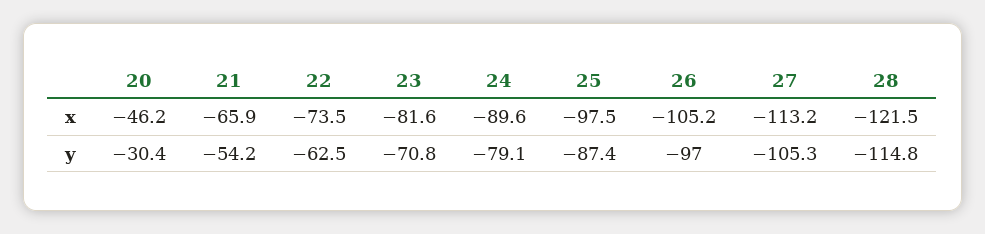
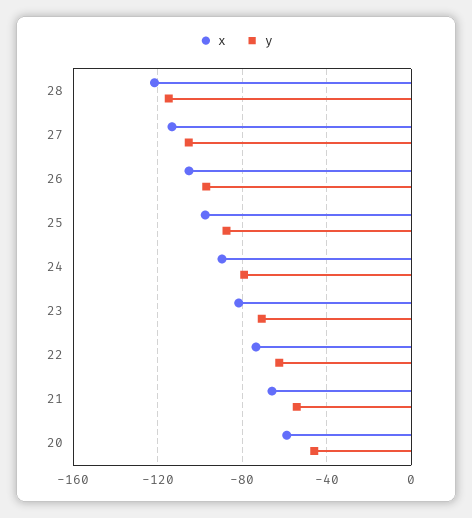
x, 20: -46.2 -> -60
y, 20: -30.4 -> -45

